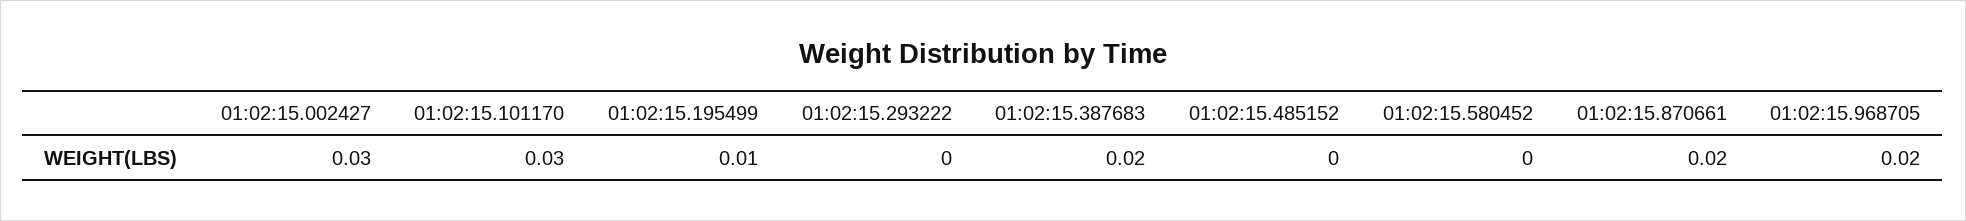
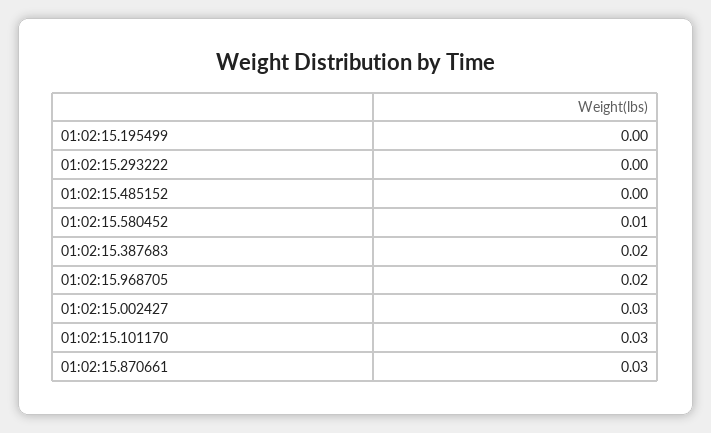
01:02:15.195499: 0.01 -> 0
01:02:15.580452: 0 -> 0.01
01:02:15.870661: 0.02 -> 0.03

